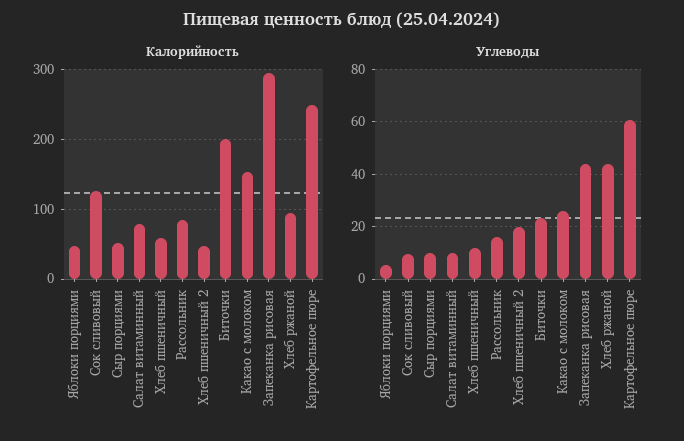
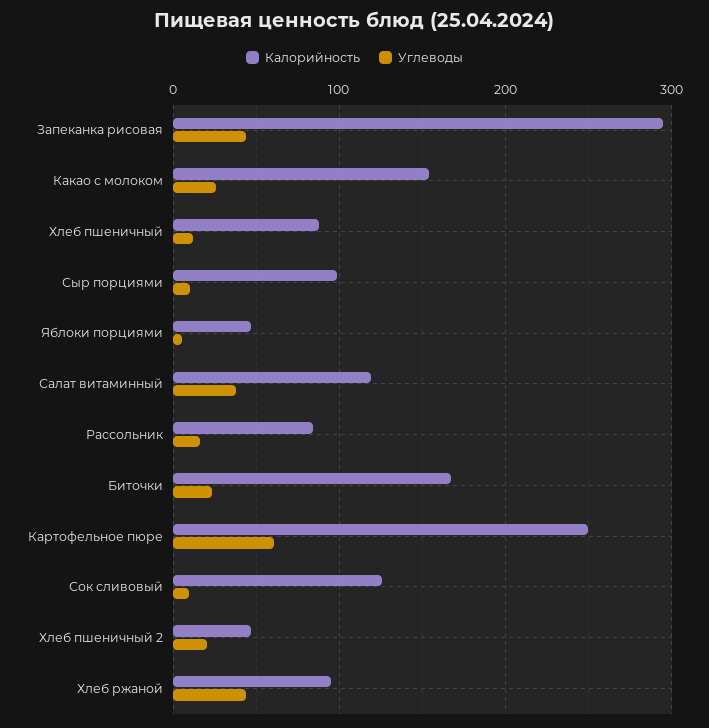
Калорийность, Сыр порциями: 50 -> 100
Калорийность, Салат витаминный: 80 -> 120
Калорийность, Хлеб пшеничный: 60 -> 90
Калорийность, Биточки: 200 -> 170
Углеводы, Салат витаминный: 10 -> 40

